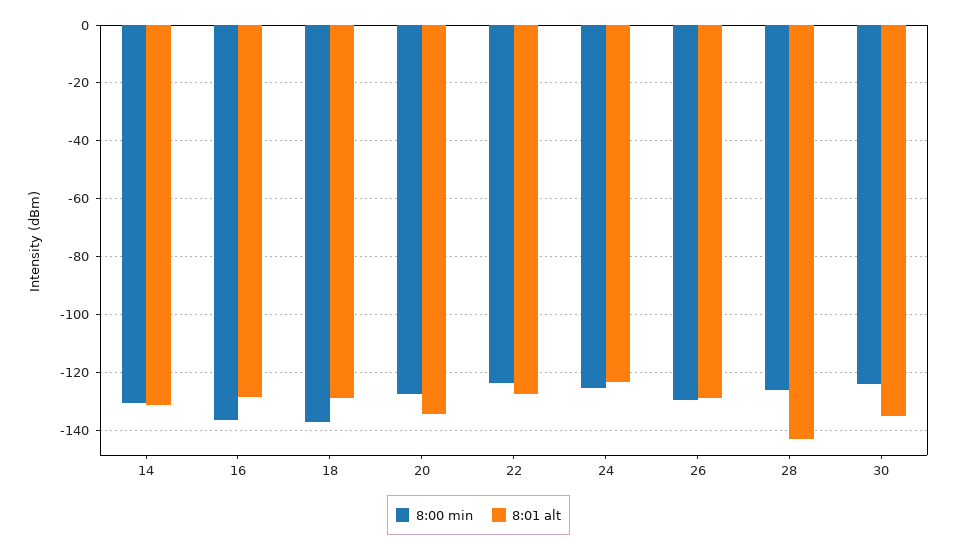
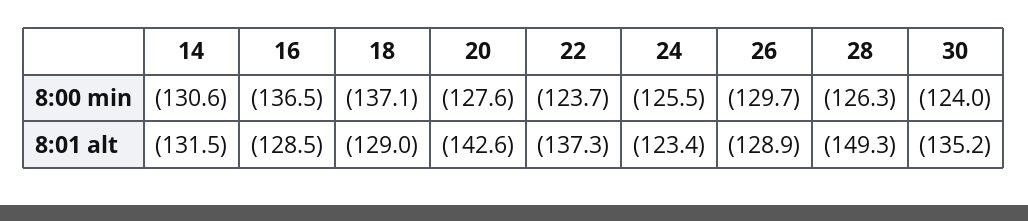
8:01 alt, 20: -135 -> -142.6
8:01 alt, 22: -127.5 -> -137.3
8:01 alt, 28: -142.5 -> -149.3

